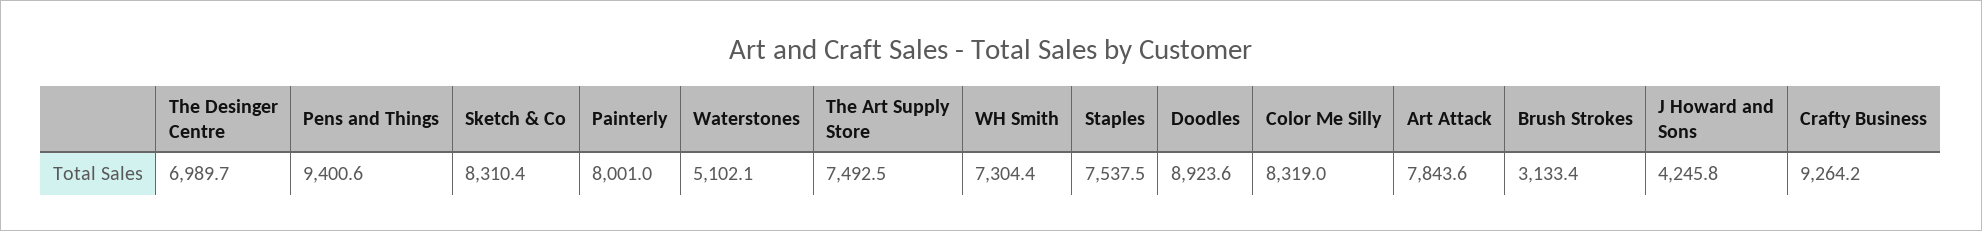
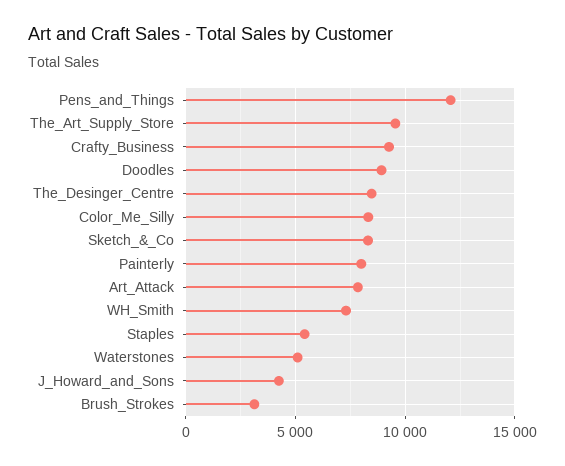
The Desinger Centre: 6989.7 -> 8500
Pens and Things: 9400.6 -> 12000
The Art Supply Store: 7492.5 -> 9500
Staples: 7537.5 -> 5500

